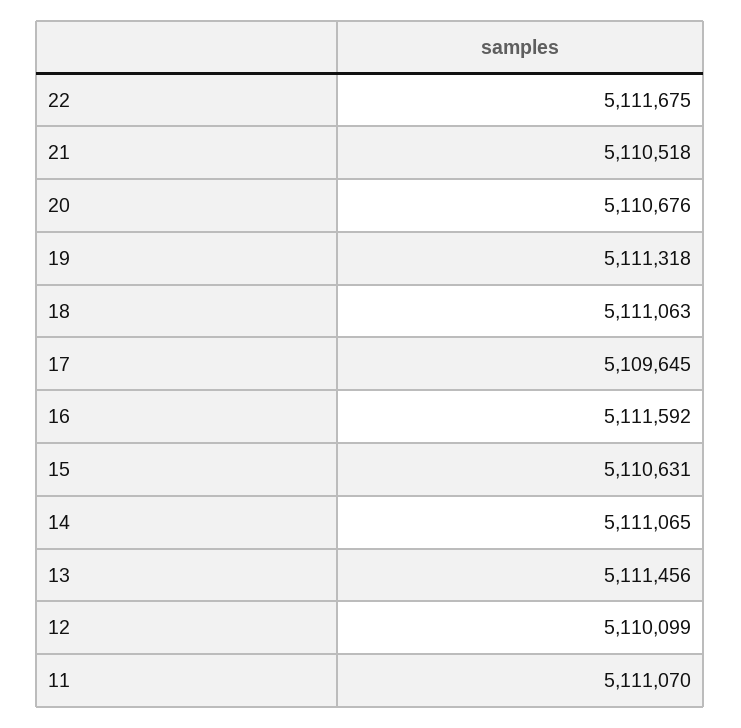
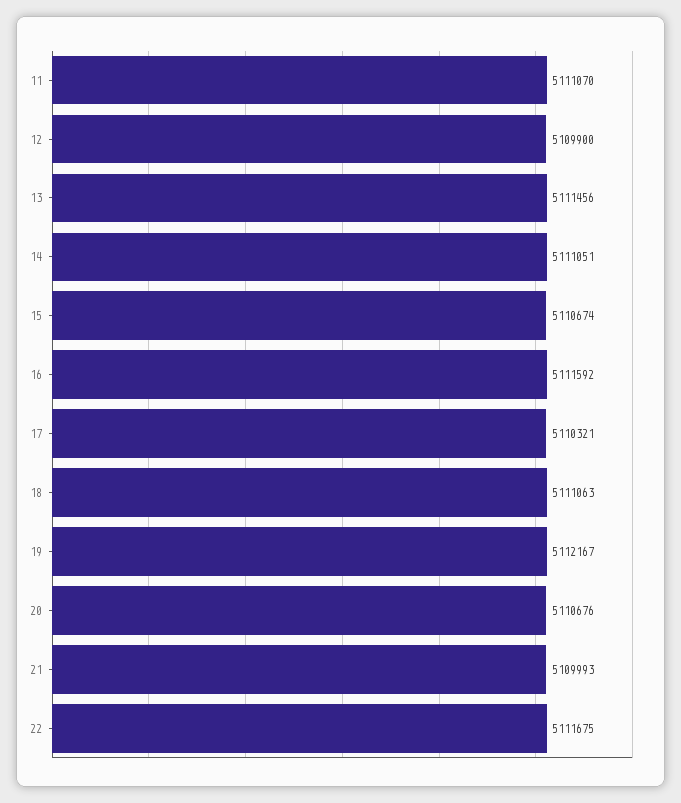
21: 5110518 -> 5109993
19: 5111318 -> 5112167
17: 5109645 -> 5110321
15: 5110631 -> 5110674
14: 5111065 -> 5111051
12: 5110099 -> 5109900

